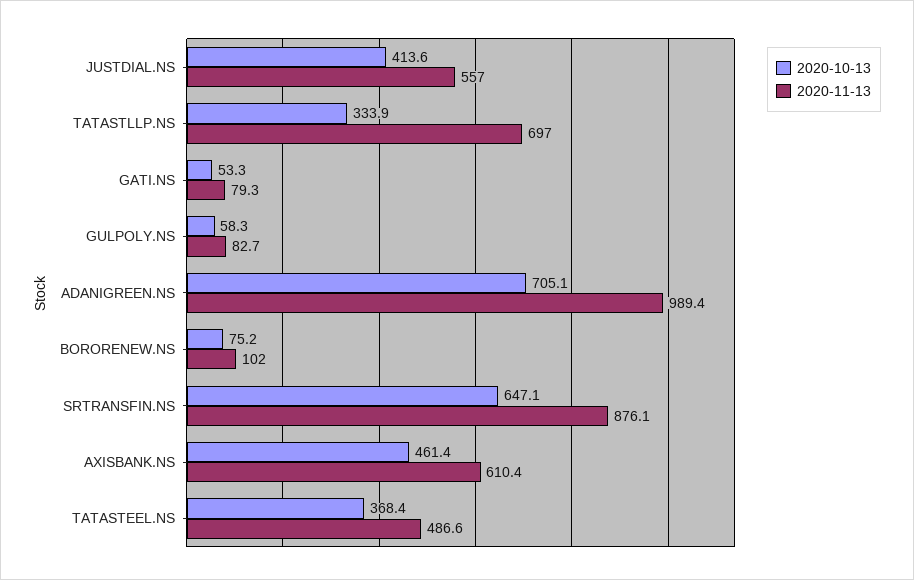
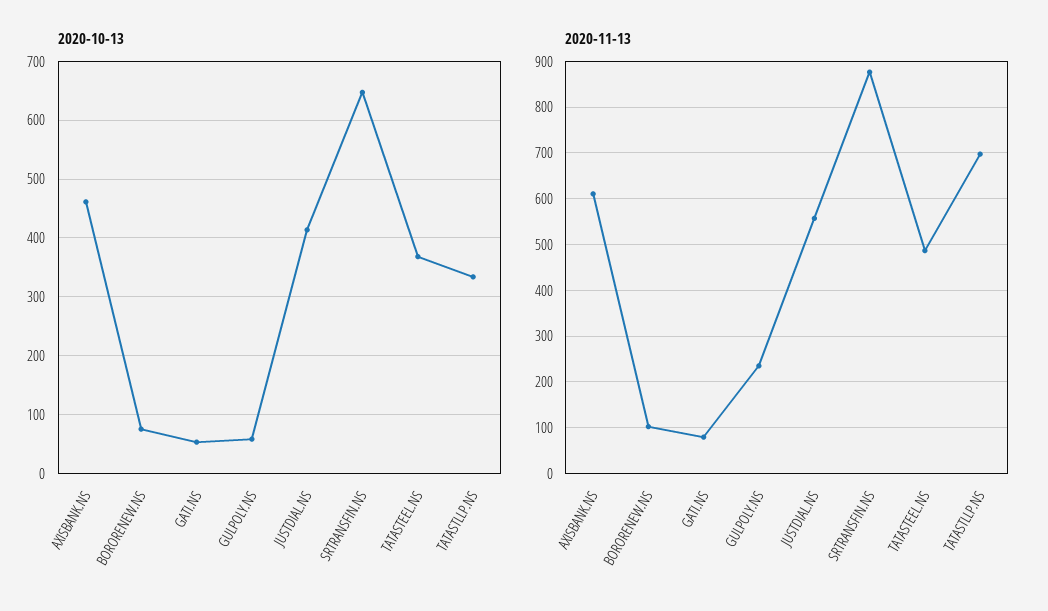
2020-11-13, GULPOLY.NS: 82.7 -> 240
2020-10-13, ADANIGREEN.NS: 705.1 -> none
2020-11-13, ADANIGREEN.NS: 989.4 -> none

